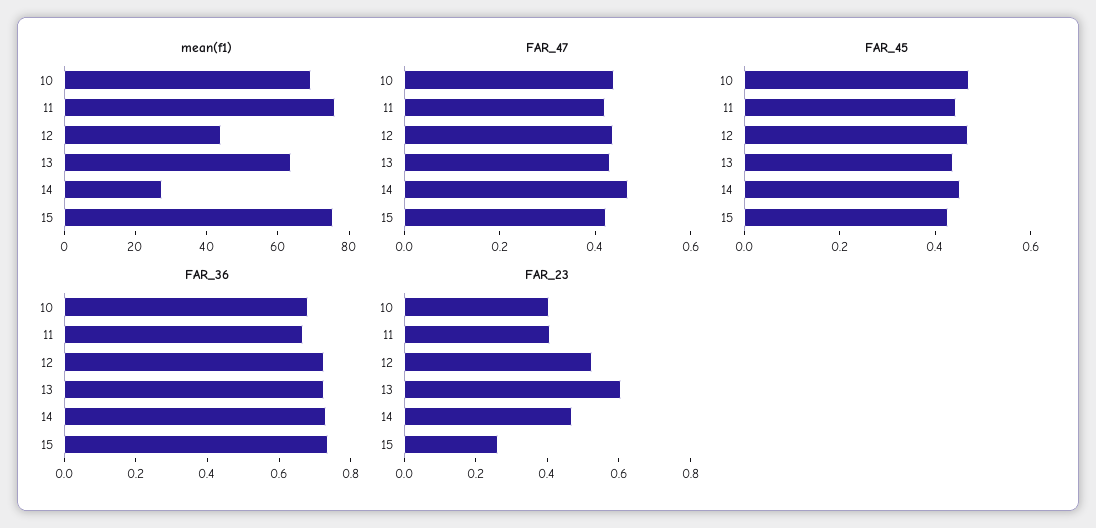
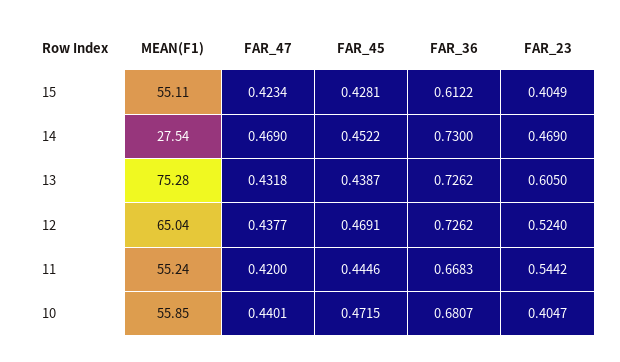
mean(f1), 10: 70 -> 55.85
mean(f1), 11: 75 -> 55.24
mean(f1), 12: 45 -> 65.04
mean(f1), 13: 65 -> 75.28
mean(f1), 15: 75 -> 55.11
FAR_36, 15: 0.75 -> 0.6122
FAR_23, 11: 0.4 -> 0.5442
FAR_23, 15: 0.25 -> 0.4049

